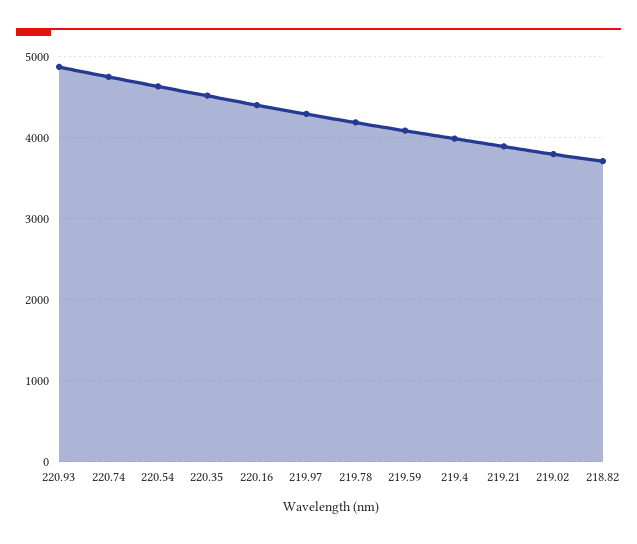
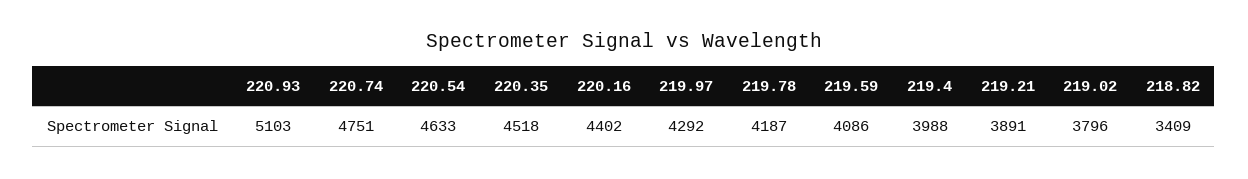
220.93: 4900 -> 5103
218.82: 3700 -> 3409

